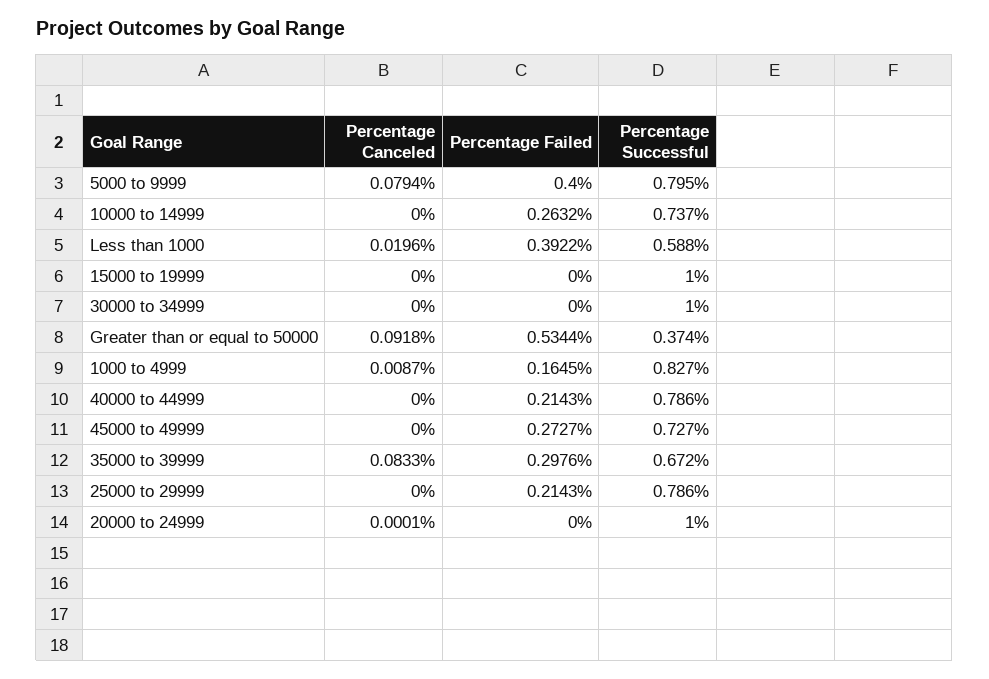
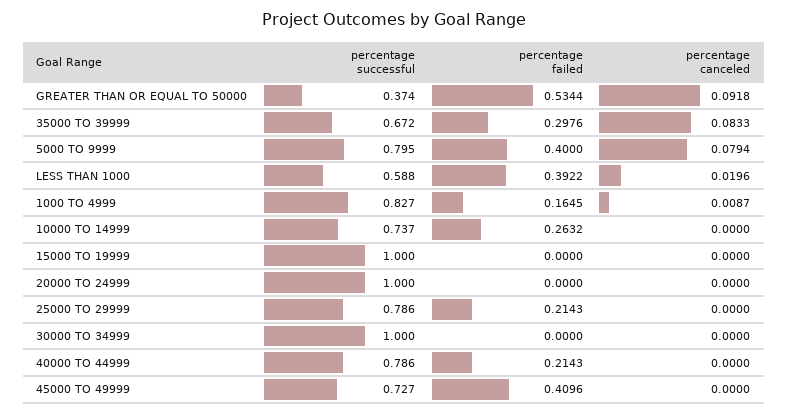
Percentage Failed, 45000 to 49999: 0.2727 -> 0.4096
Percentage Canceled, 20000 to 24999: 0.0001 -> 0

